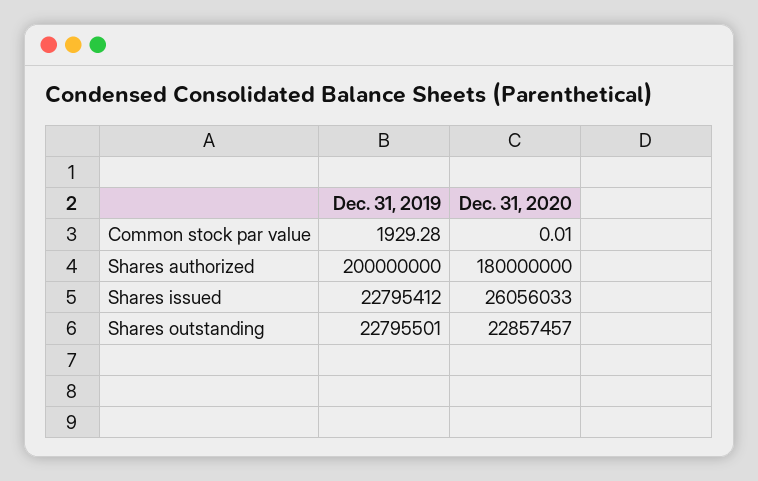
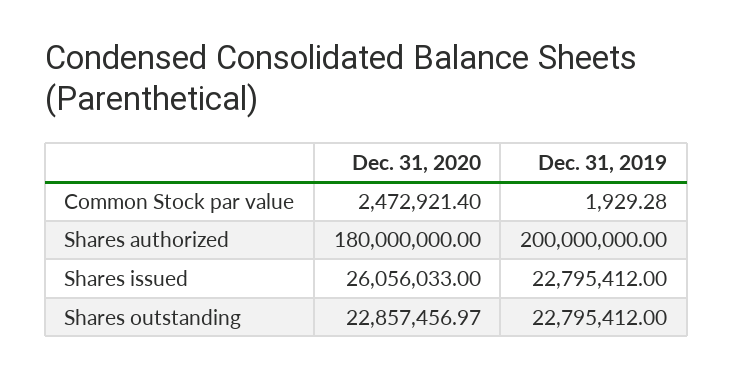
Dec. 31, 2020, Common stock par value: 0.01 -> 2472921.4
Dec. 31, 2019, Shares outstanding: 22795501 -> 22795412
Dec. 31, 2020, Shares outstanding: 22857457 -> 22857456.97

